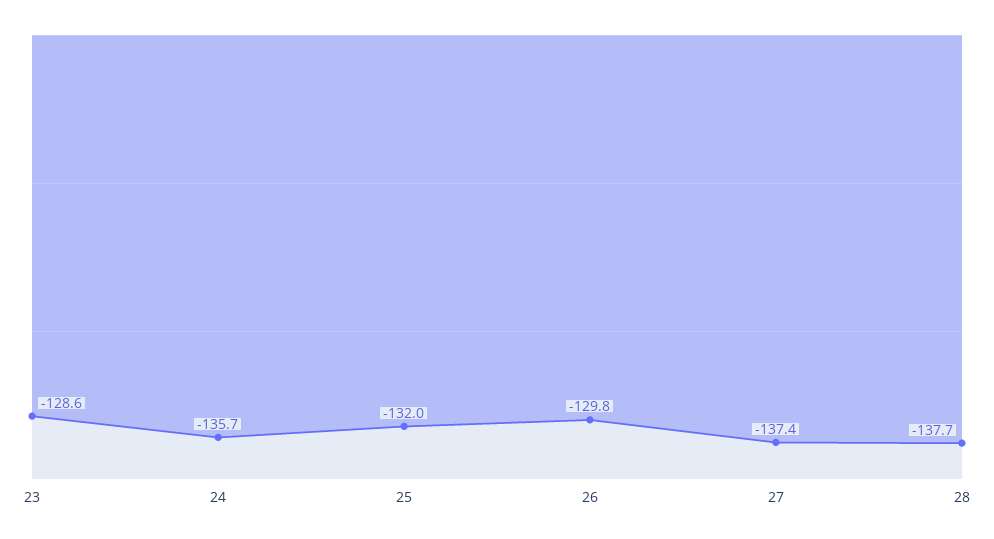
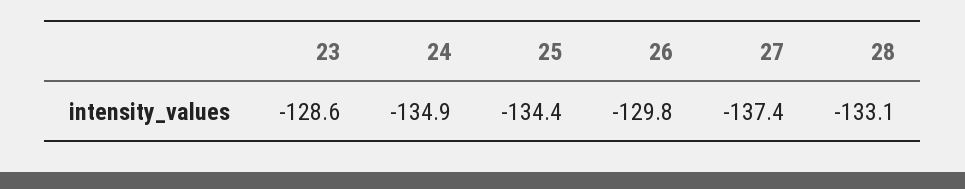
24: -135.7 -> -134.9
25: -132 -> -134.4
28: -137.7 -> -133.1

